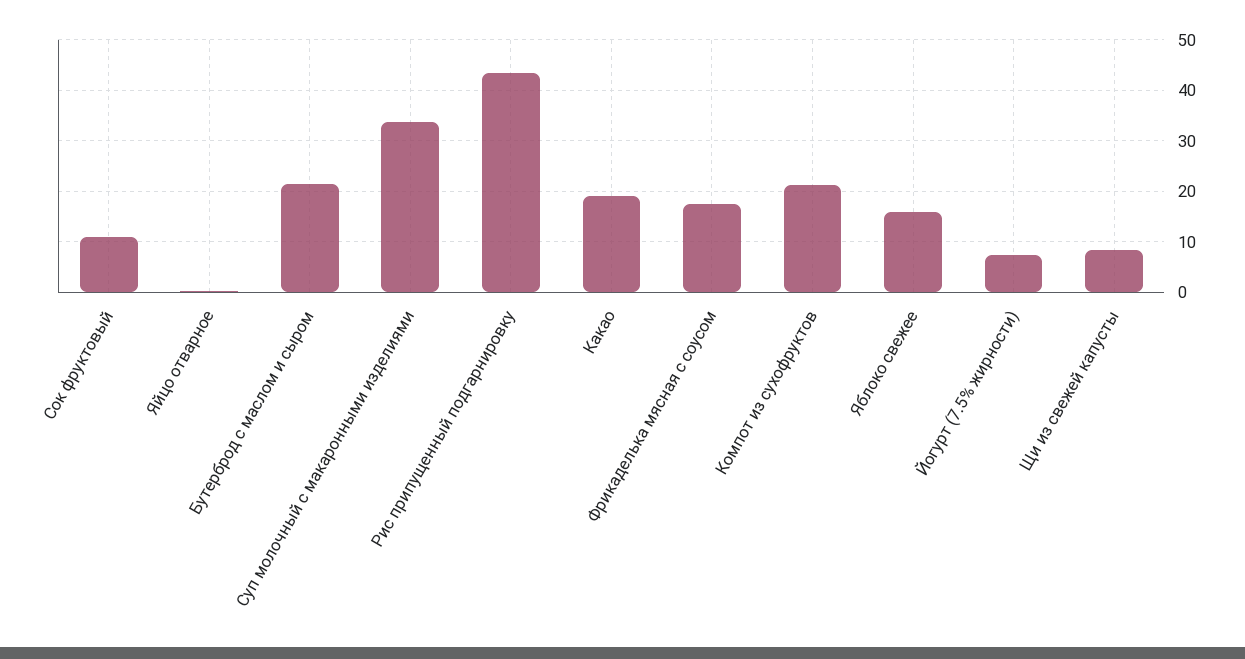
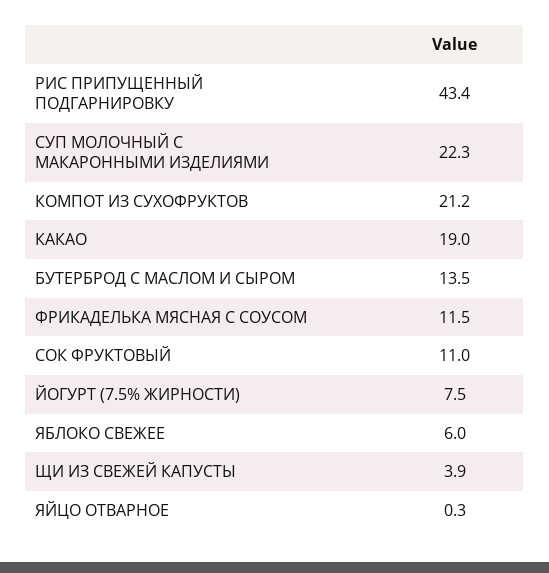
Бутерброд с маслом и сыром: 22 -> 13.5
Суп молочный с макаронными изделиями: 34 -> 22.3
Фрикаделька мясная с соусом: 18 -> 11.5
Яблоко свежее: 16 -> 6
Щи из свежей капусты: 8 -> 3.9

